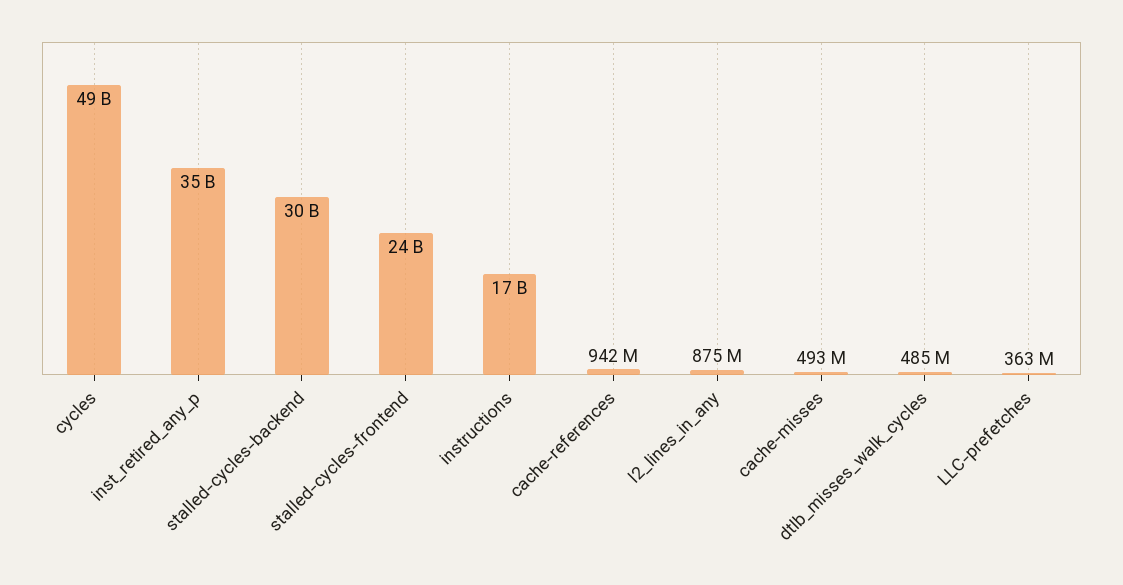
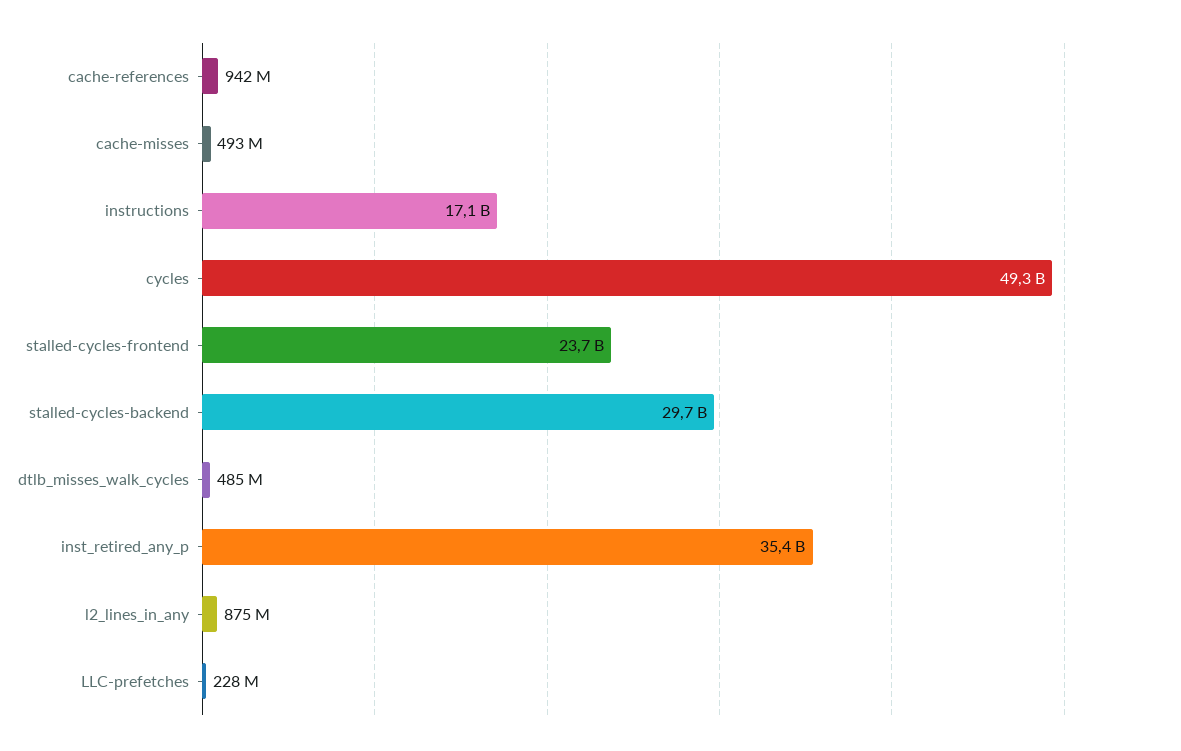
LLC-prefetches: 363000000 -> 228000000

